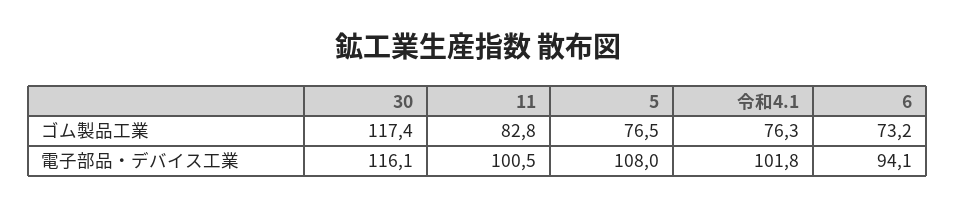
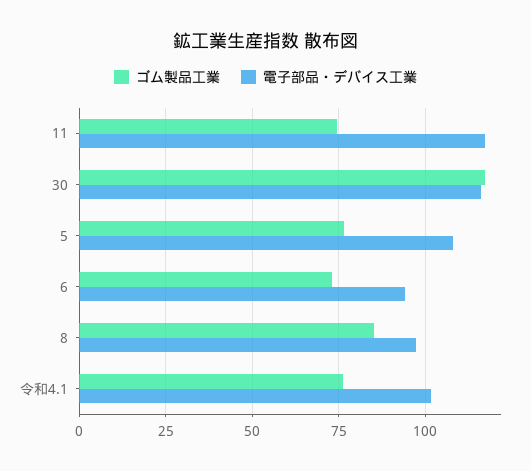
ゴム製品工業, 11: 82.8 -> 75
電子部品・デバイス工業, 11: 100.5 -> 117.5
ゴム製品工業, 8: none -> 85
電子部品・デバイス工業, 8: none -> 97.5

